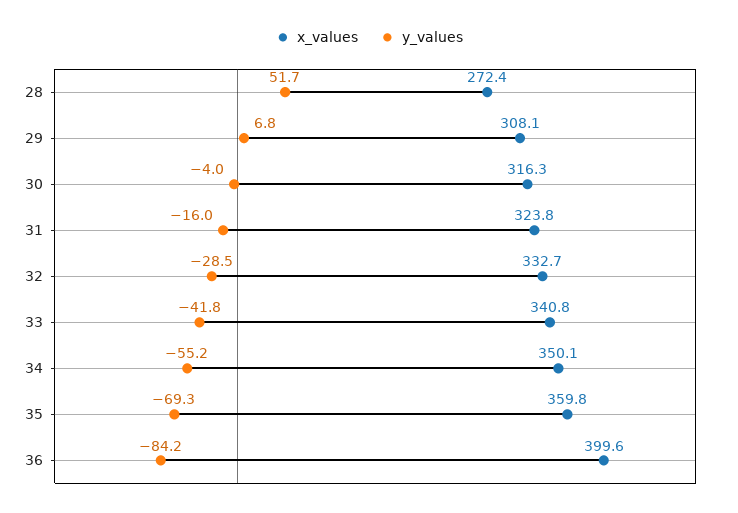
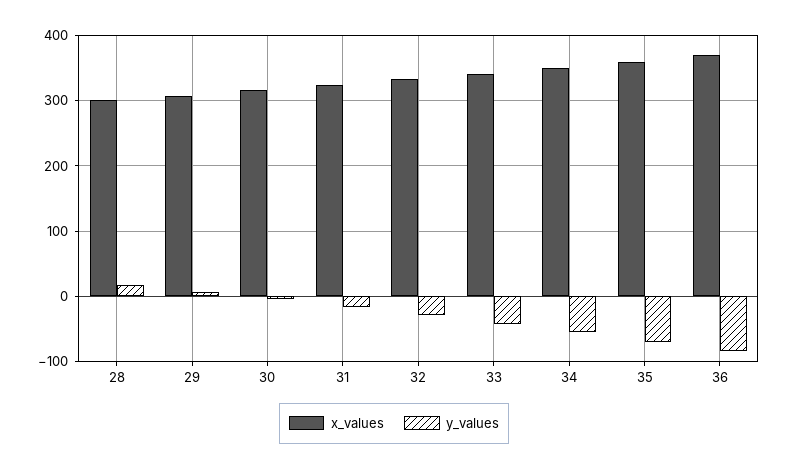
x_values, 28: 272.4 -> 300
y_values, 28: 51.7 -> 20
x_values, 36: 399.6 -> 370

